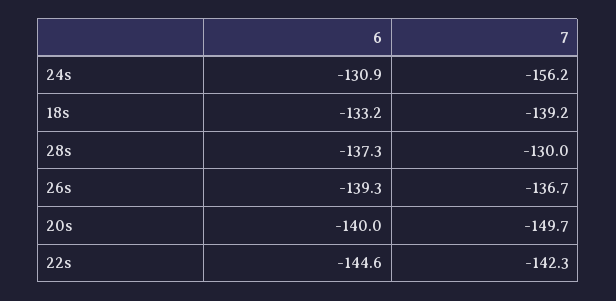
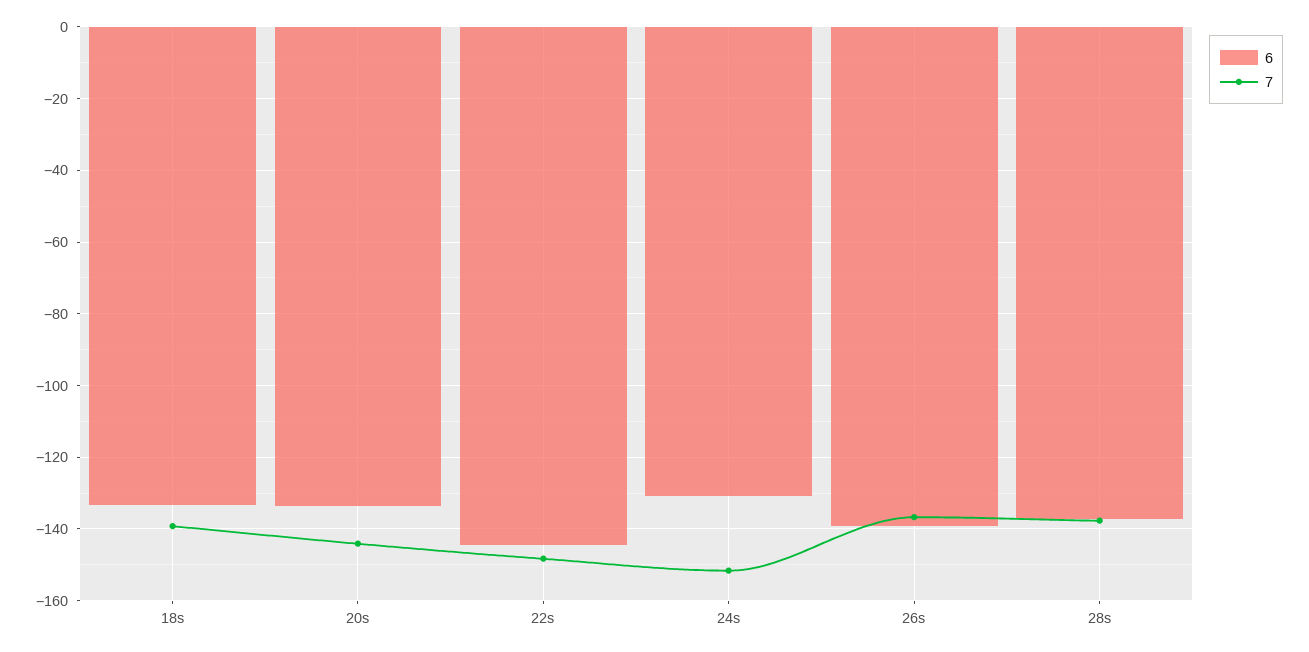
7, 24s: -156.2 -> -152
7, 28s: -130 -> -138
6, 20s: -140 -> -134
7, 20s: -149.7 -> -144
7, 22s: -142.3 -> -148

